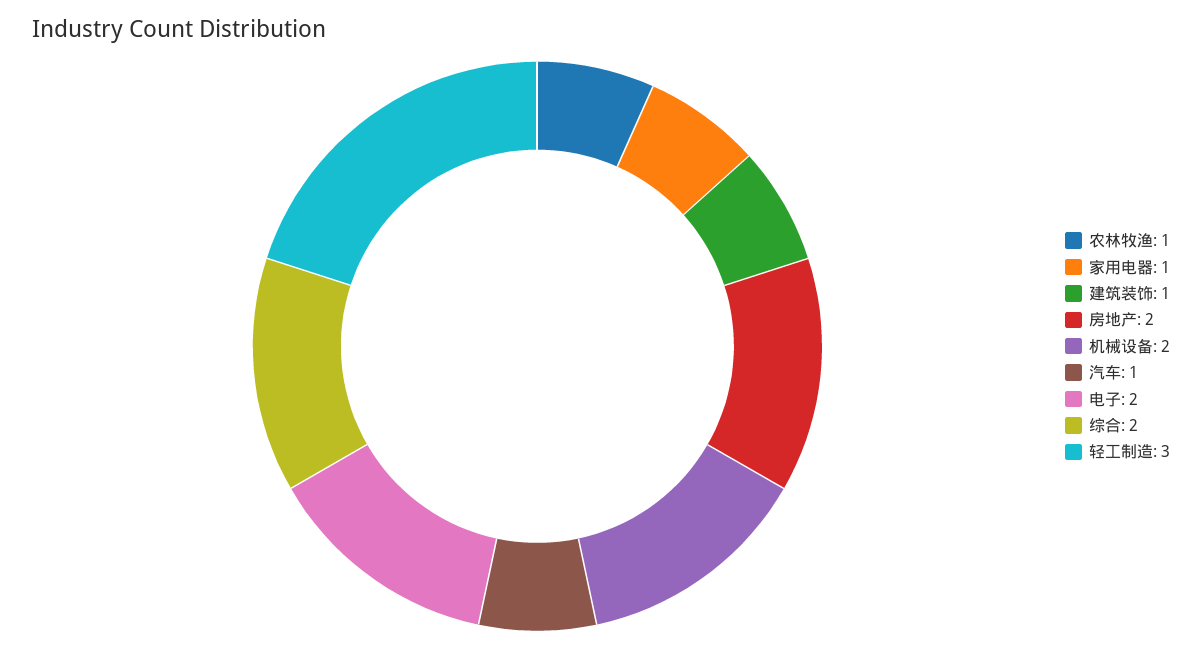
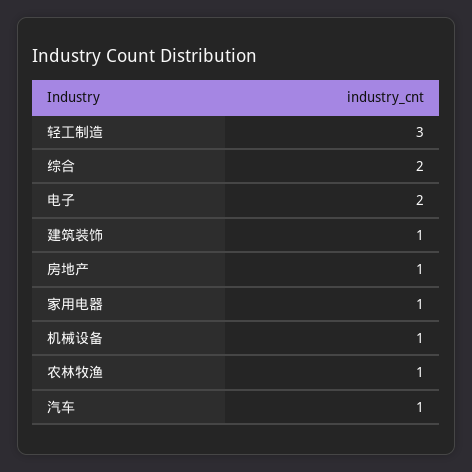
房地产: 2 -> 1
机械设备: 2 -> 1

